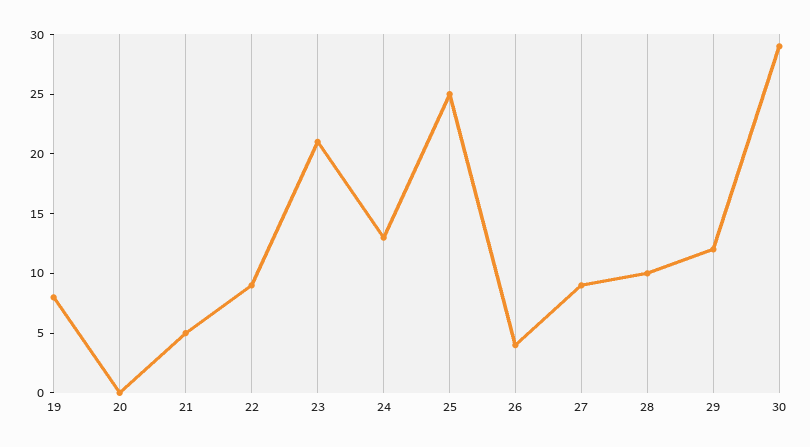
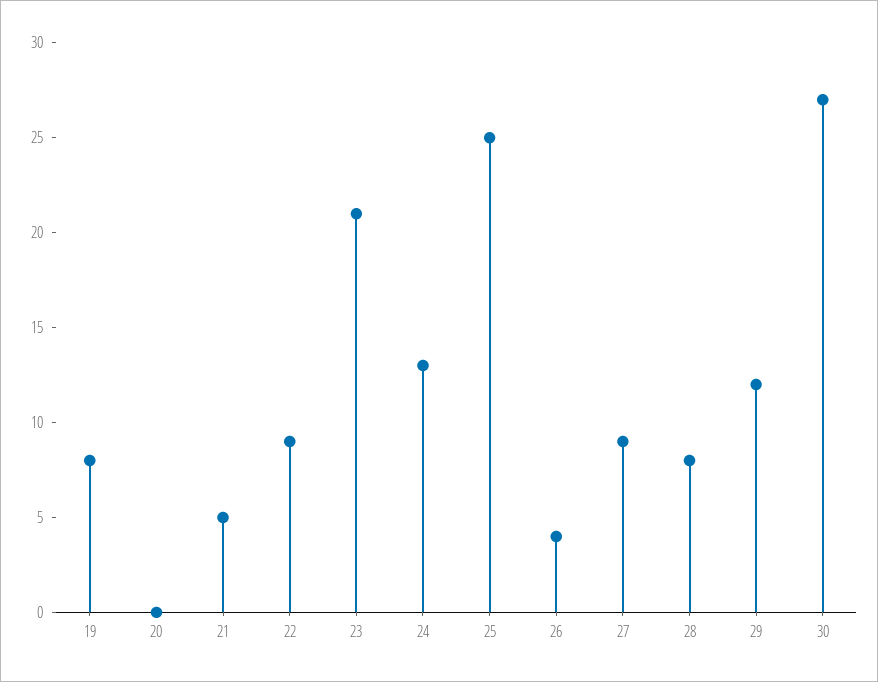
28: 10 -> 8
30: 29 -> 27

